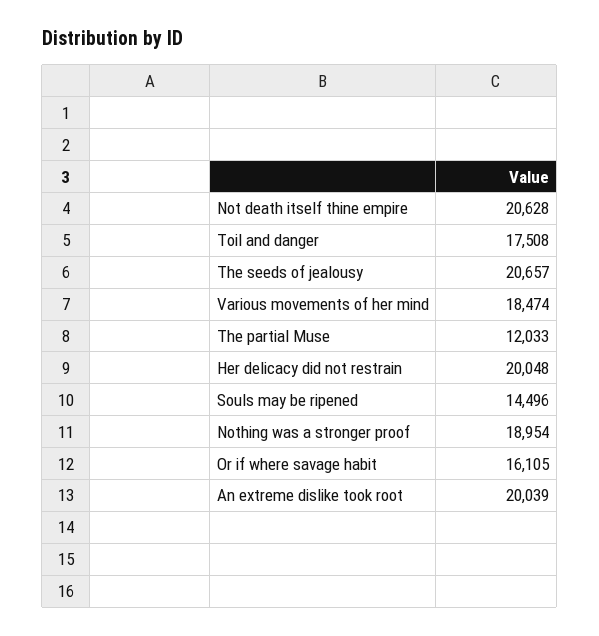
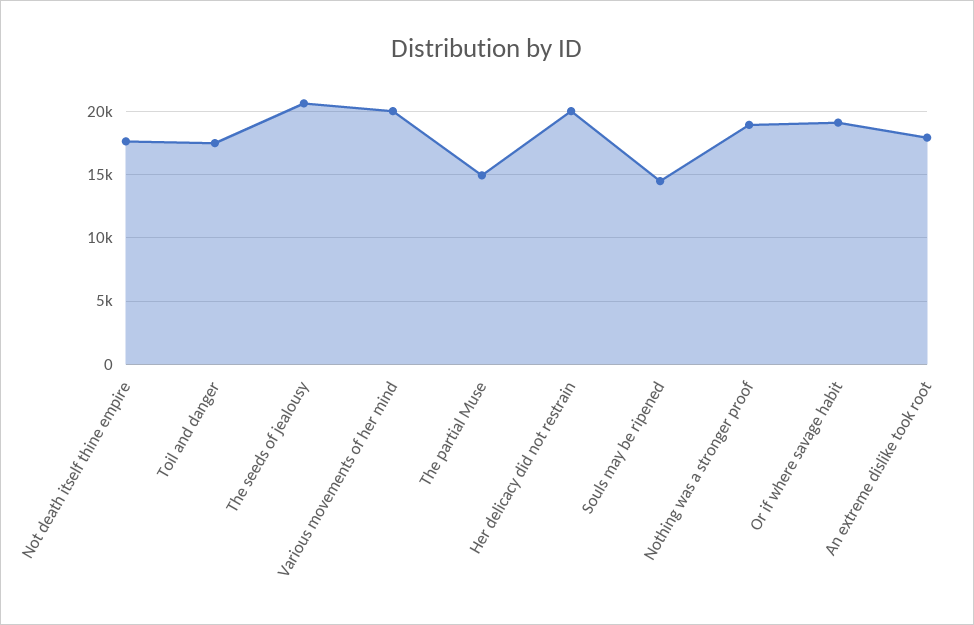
Not death itself thine empire: 20628 -> 17500
Various movements of her mind: 18474 -> 20000
The partial Muse: 12033 -> 15000
Or if where savage habit: 16105 -> 19000
An extreme dislike took root: 20039 -> 18000

